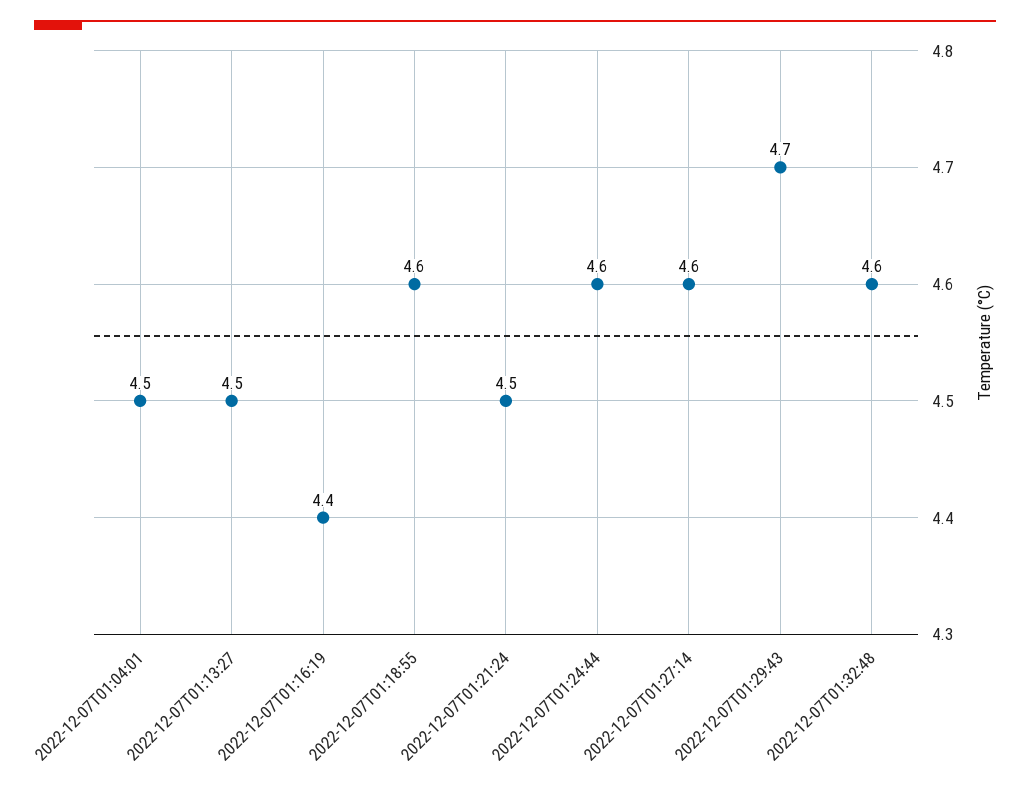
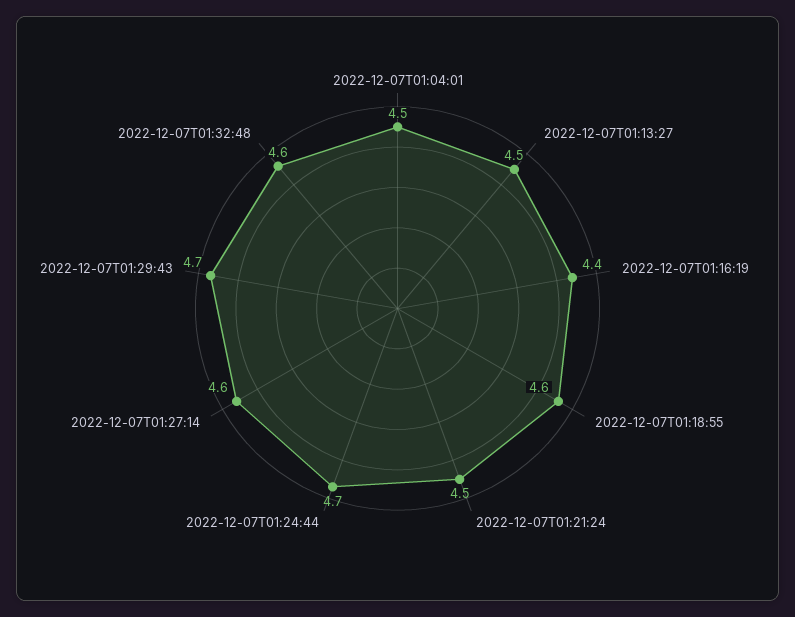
2022-12-07T01:24:44: 4.6 -> 4.7

